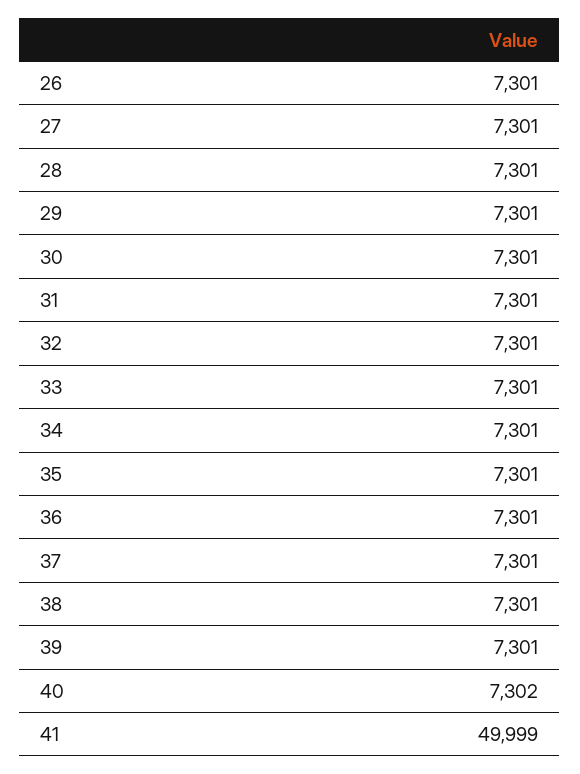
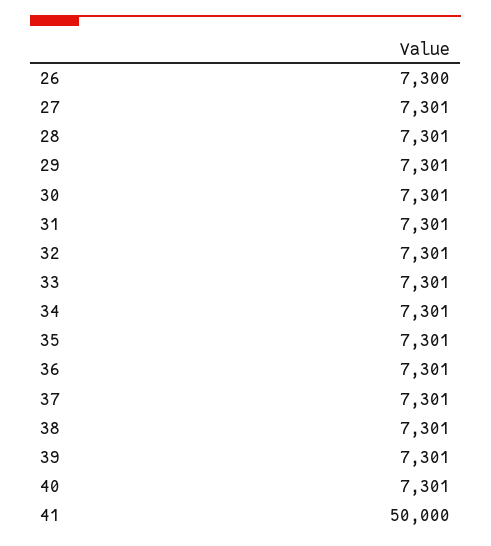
26: 7301 -> 7300
40: 7302 -> 7301
41: 49999 -> 50000

